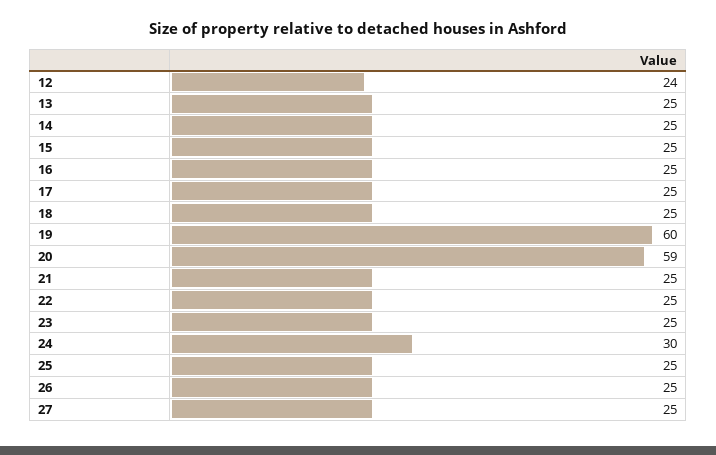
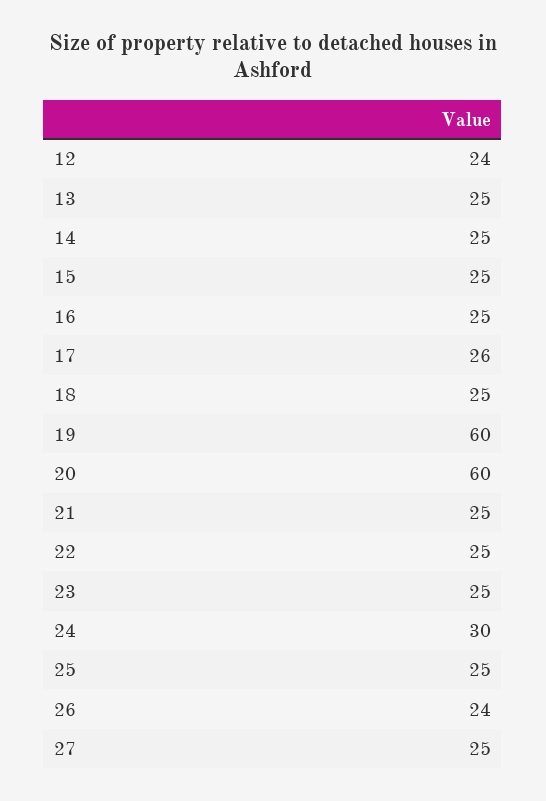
17: 25 -> 26
20: 59 -> 60
26: 25 -> 24

